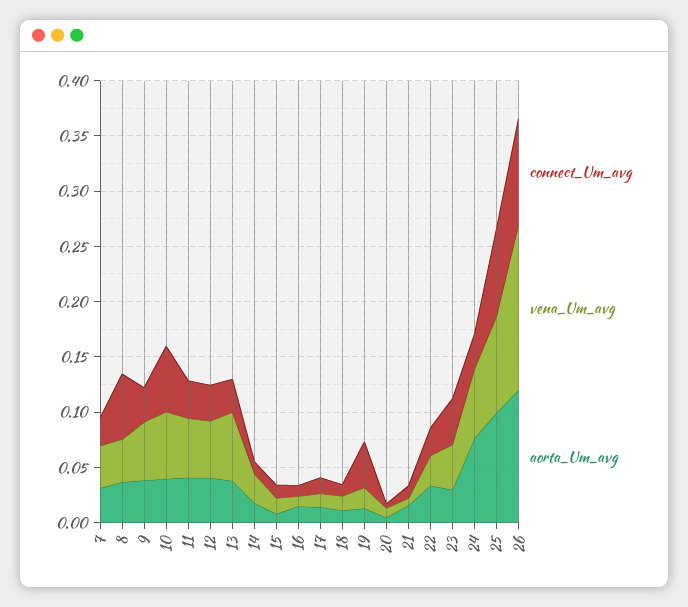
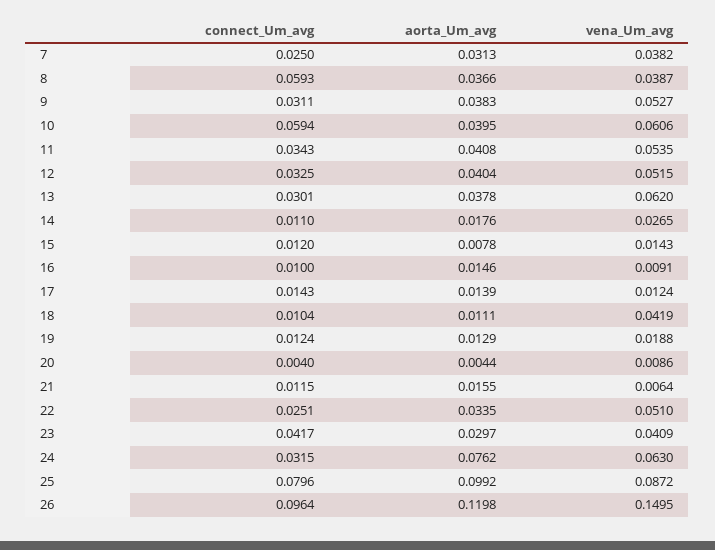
vena_Um_avg, 18: 0.01 -> 0.0419
connect_Um_avg, 19: 0.04 -> 0.0124
vena_Um_avg, 22: 0.03 -> 0.051

